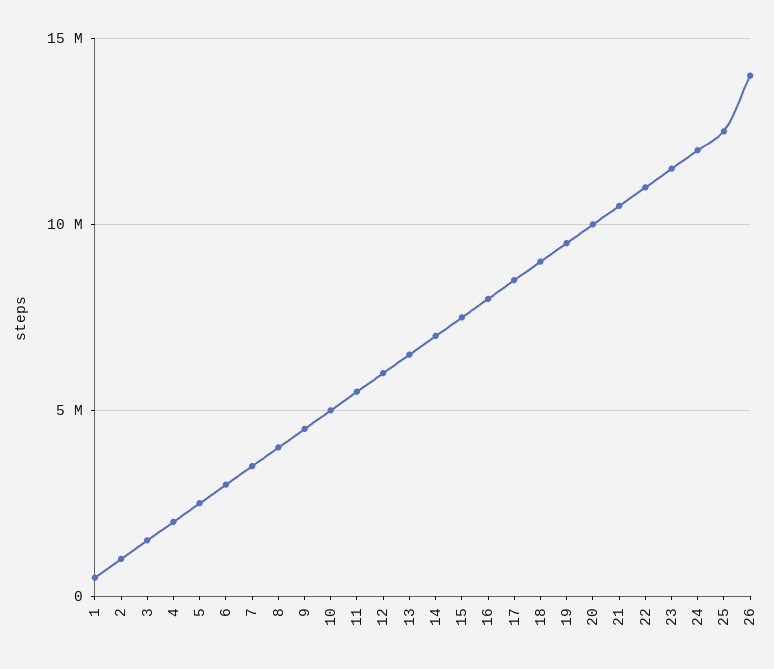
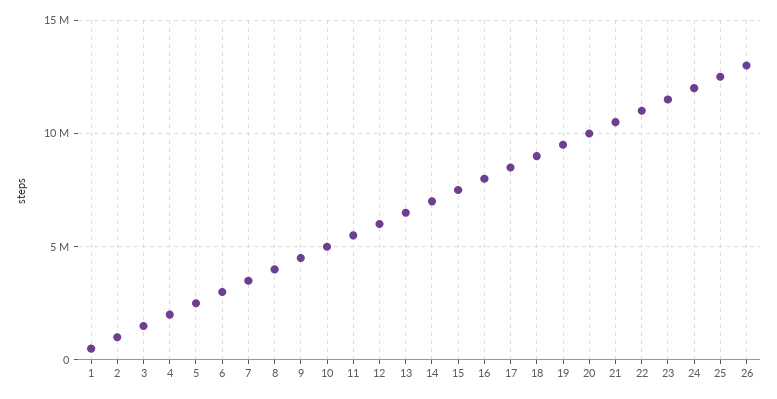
26: 14000000 -> 13000000

